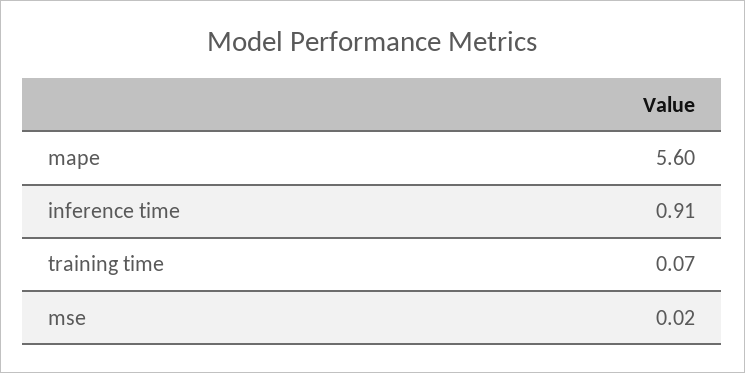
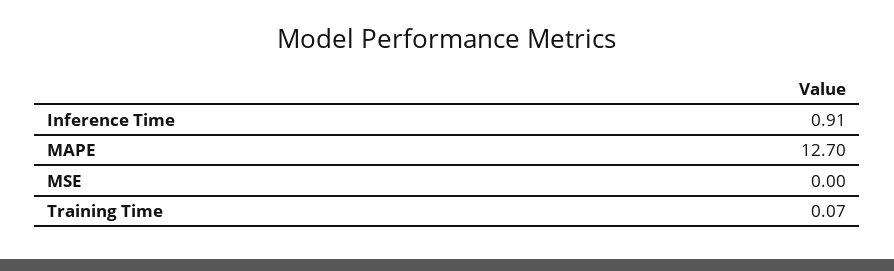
mape: 5.6 -> 12.7
mse: 0.02 -> 0

